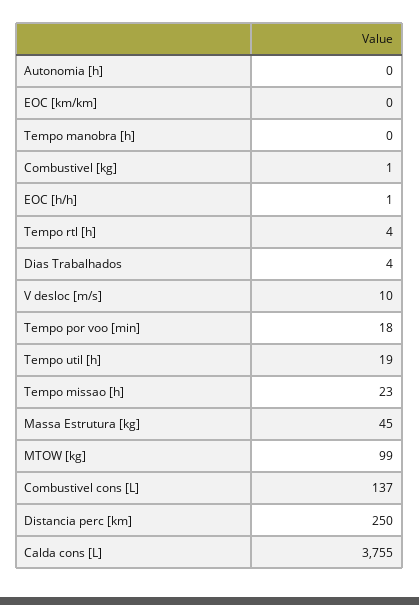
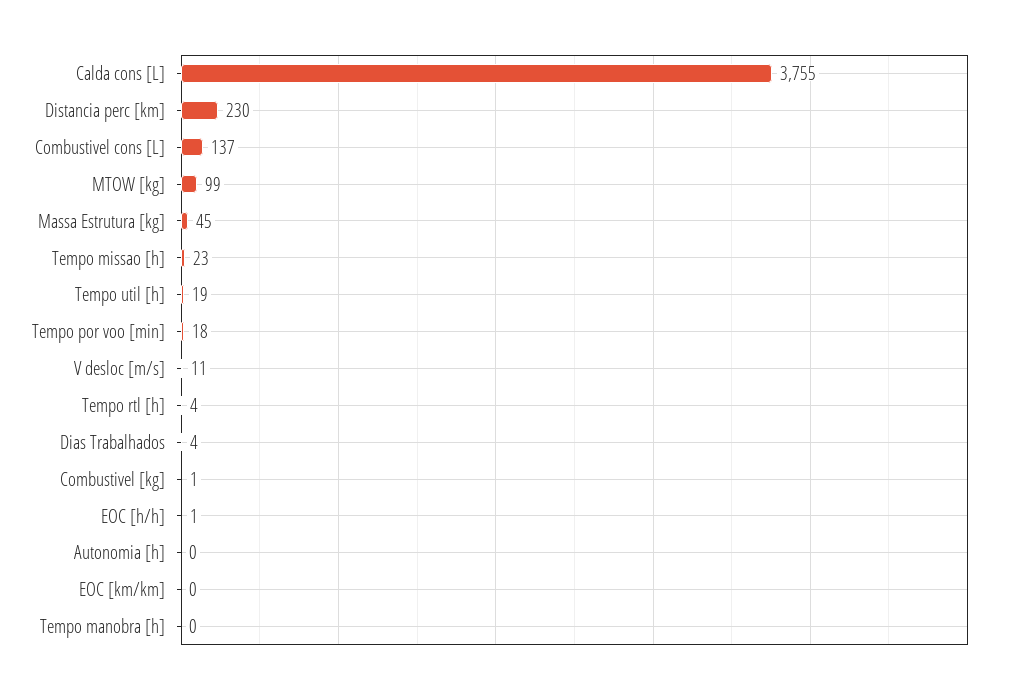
V desloc [m/s]: 10 -> 11
Distancia perc [km]: 250 -> 230

